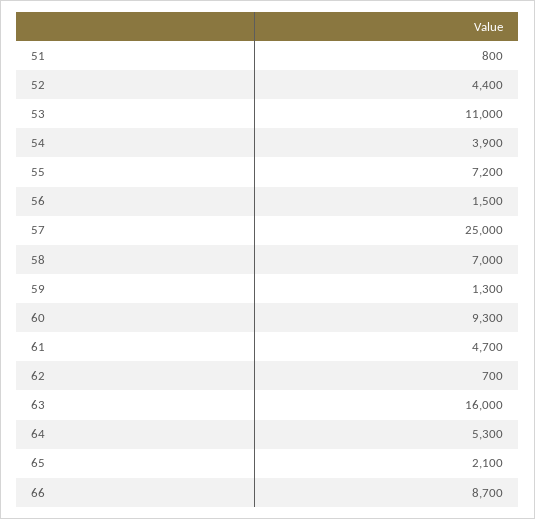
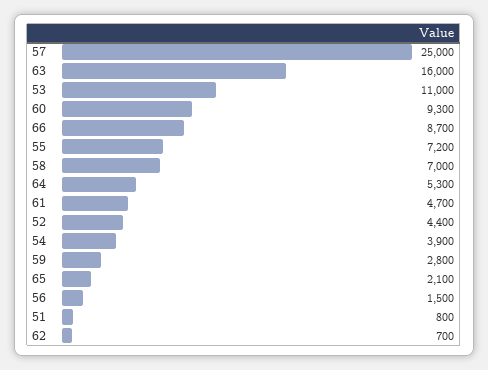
59: 1300 -> 2800

